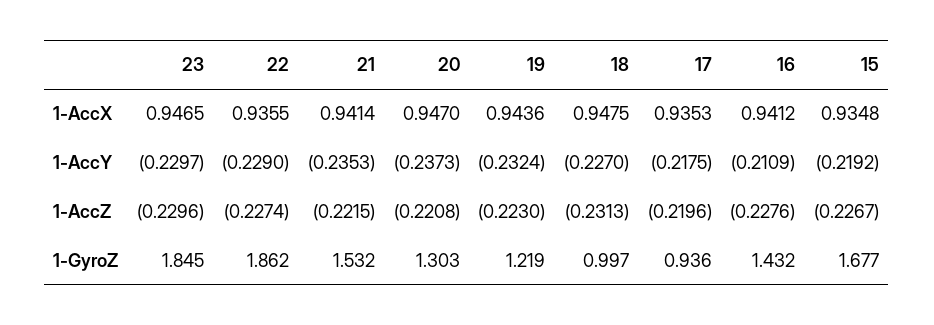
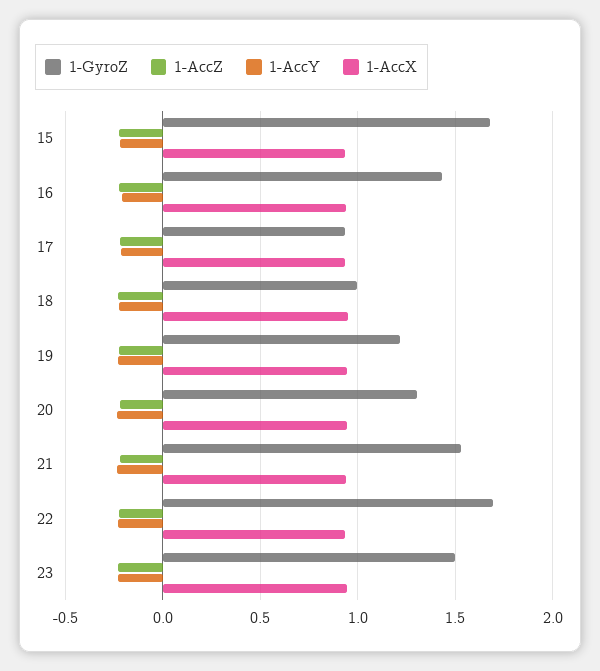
1-GyroZ, 23: 1.845 -> 1.5
1-GyroZ, 22: 1.862 -> 1.7

